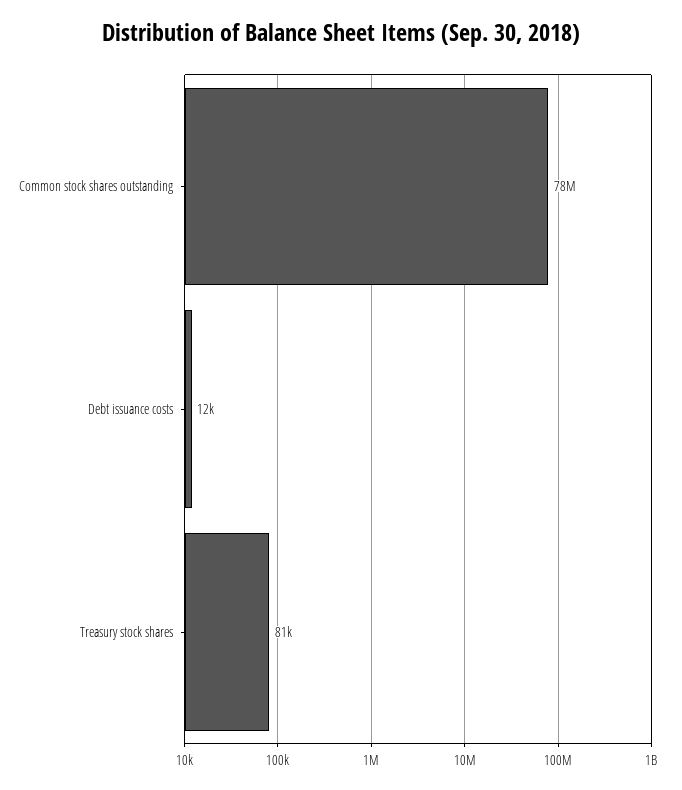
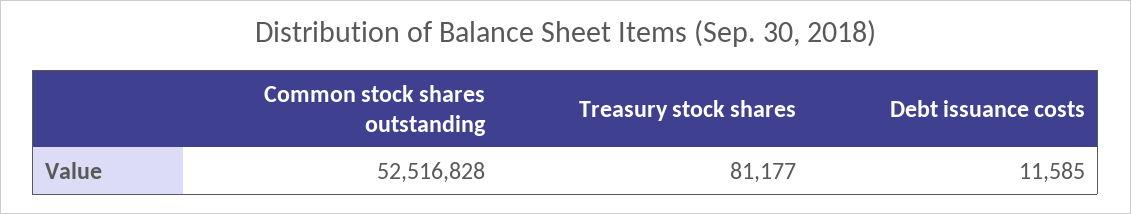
Common stock shares outstanding: 78000000 -> 52516828

